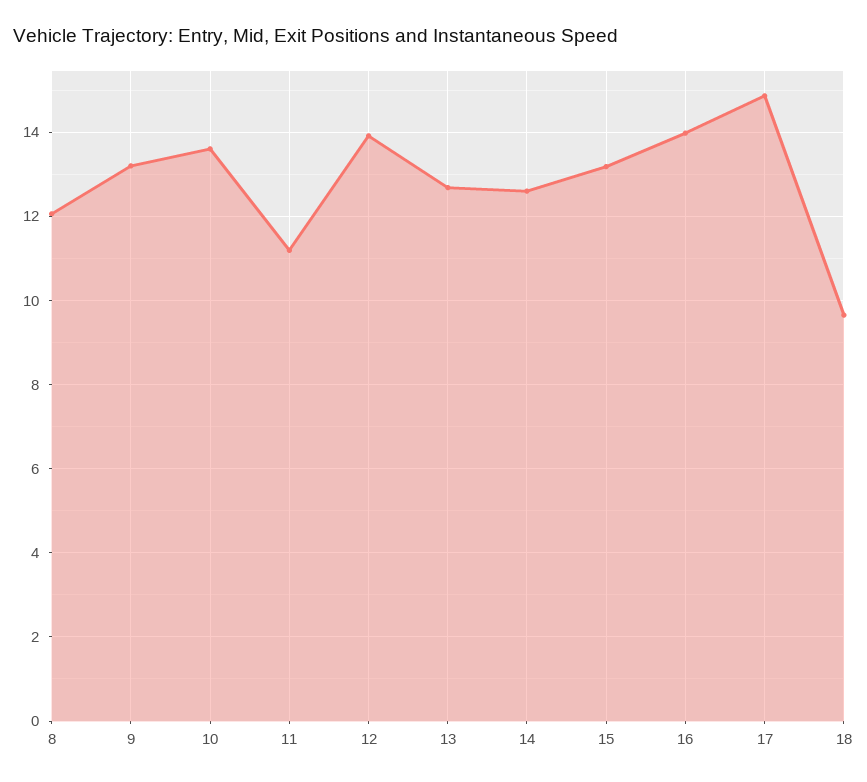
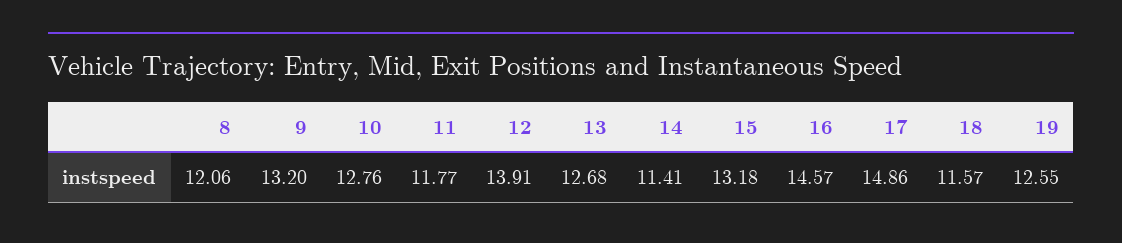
10: 13.6 -> 12.76
11: 11.2 -> 11.77
14: 12.6 -> 11.41
16: 14 -> 14.57
18: 9.6 -> 11.57
19: none -> 12.55

